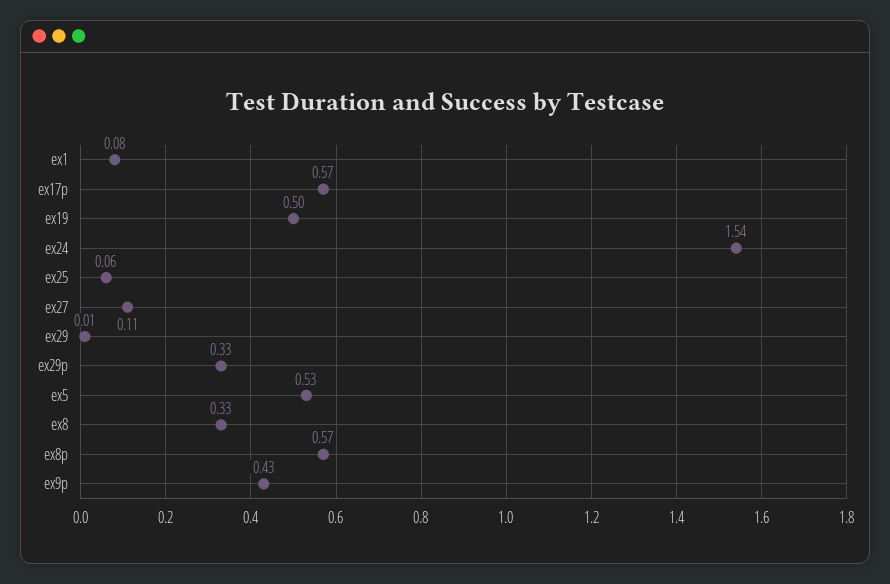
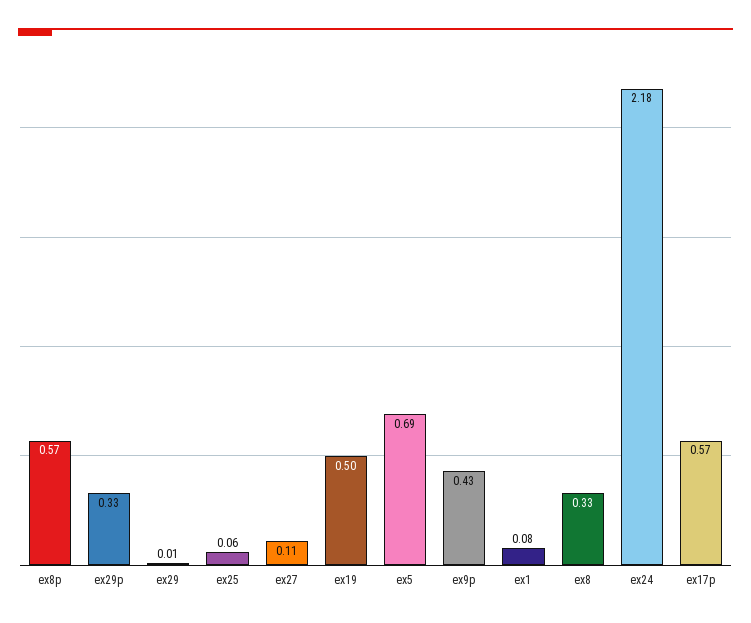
ex24: 1.54 -> 2.18
ex5: 0.53 -> 0.69

